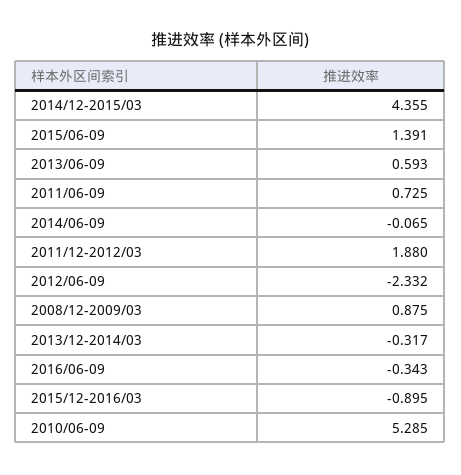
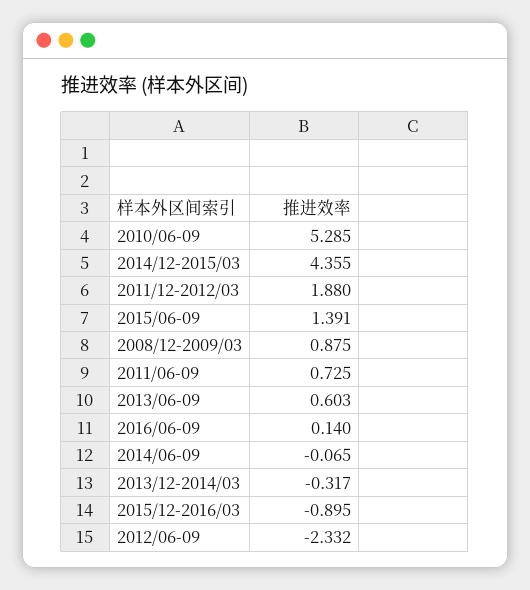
2013/06-09: 0.593 -> 0.603
2016/06-09: -0.343 -> 0.14

